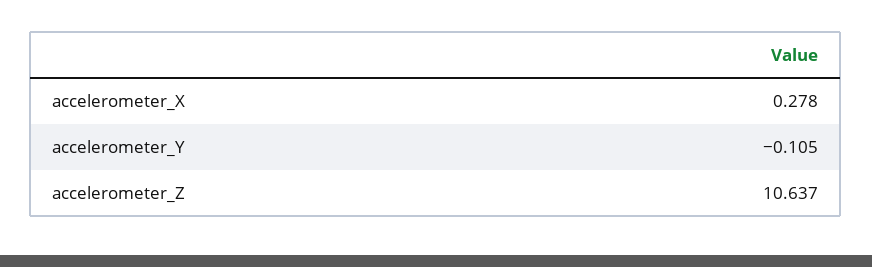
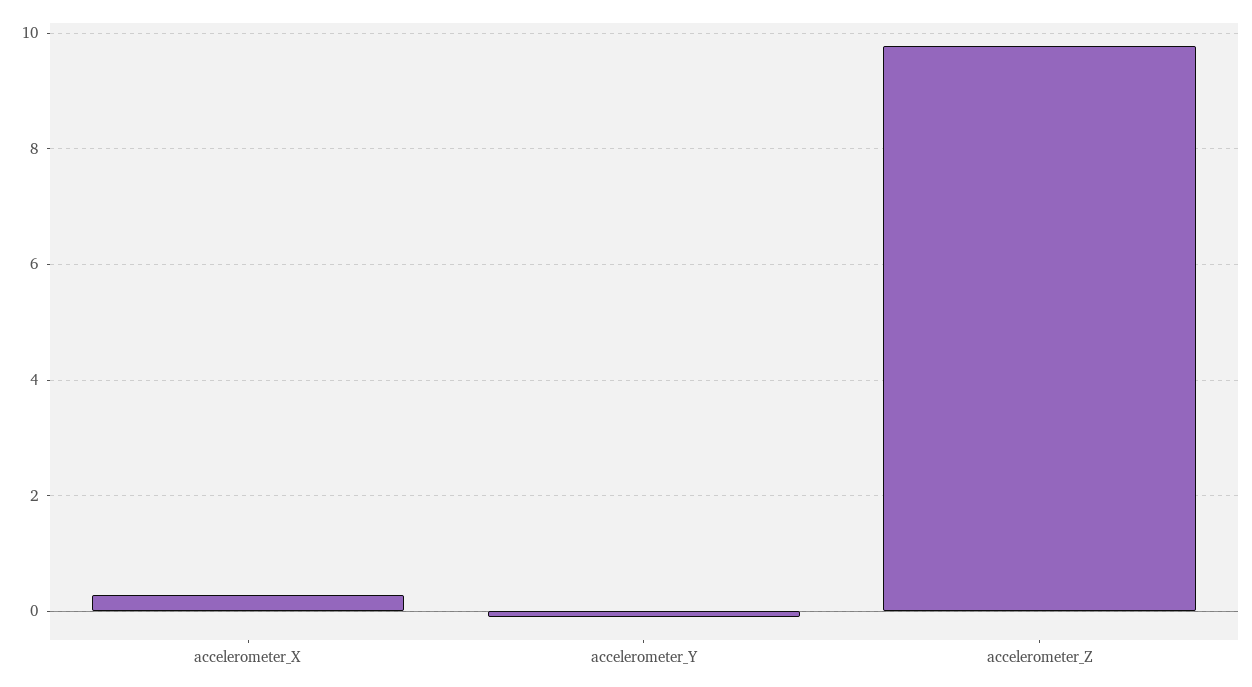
accelerometer_Z: 10.637 -> 9.8

